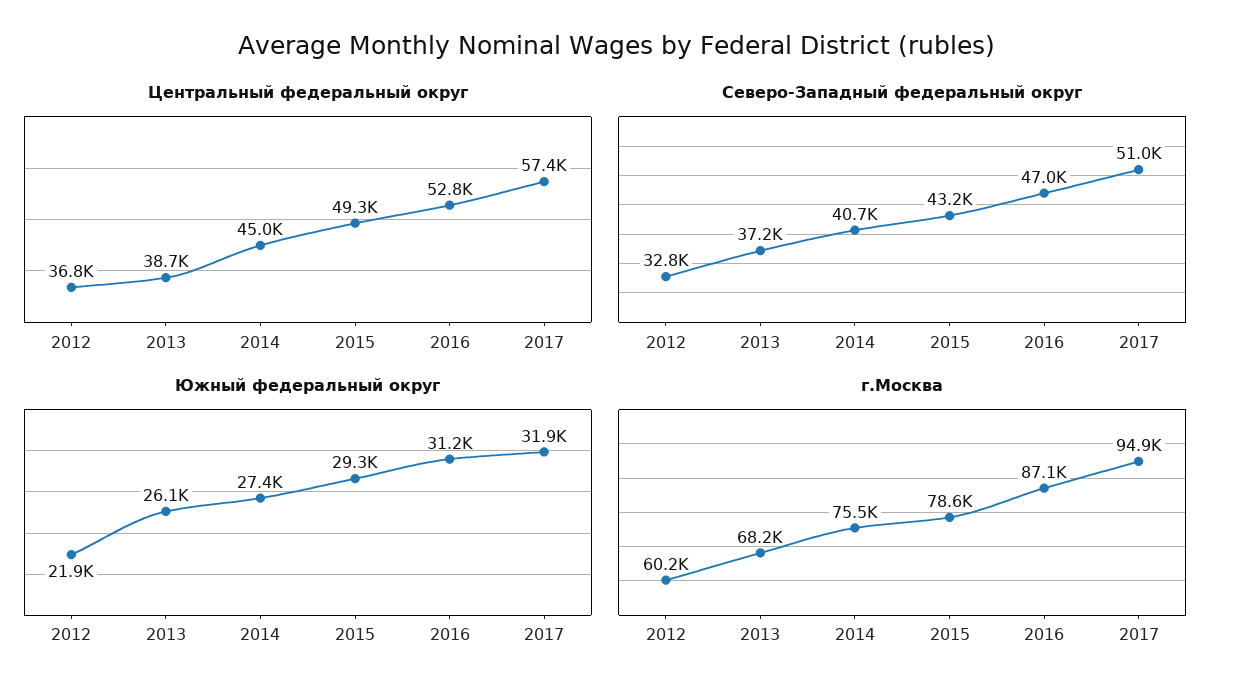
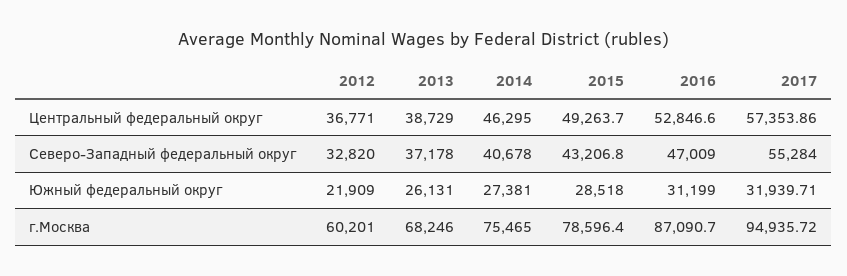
Центральный федеральный округ, 2014: 45000 -> 46295
Северо-Западный федеральный округ, 2017: 51000 -> 55284
Южный федеральный округ, 2015: 29300 -> 28518

